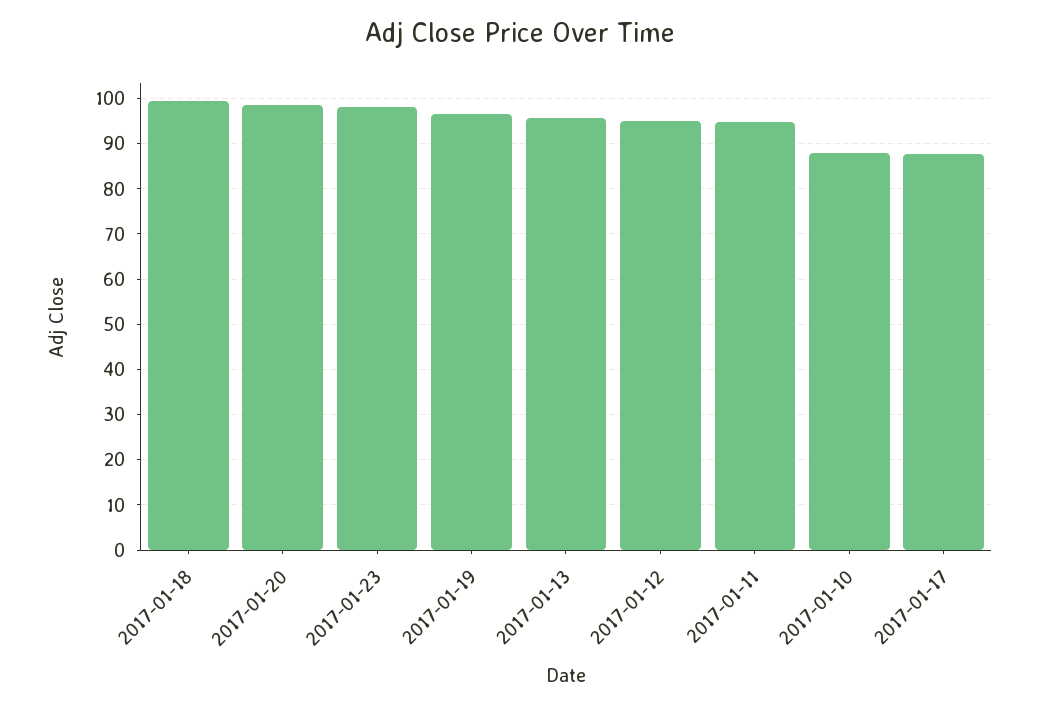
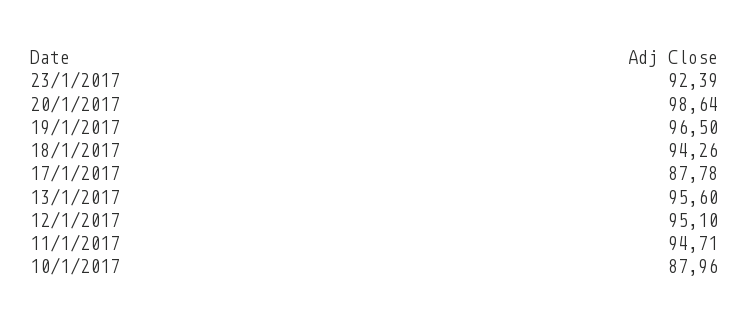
2017-01-18: 100 -> 94.26
2017-01-23: 98 -> 92.39

